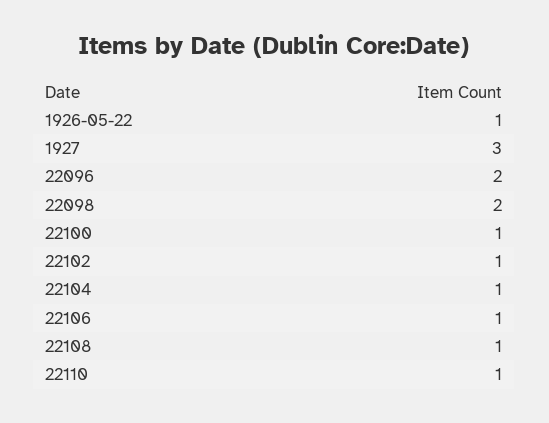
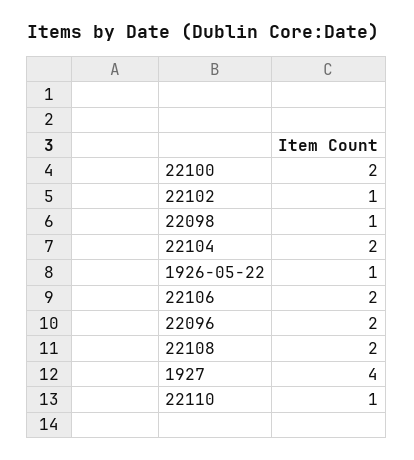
1927: 3 -> 4
22098: 2 -> 1
22100: 1 -> 2
22104: 1 -> 2
22106: 1 -> 2
22108: 1 -> 2

